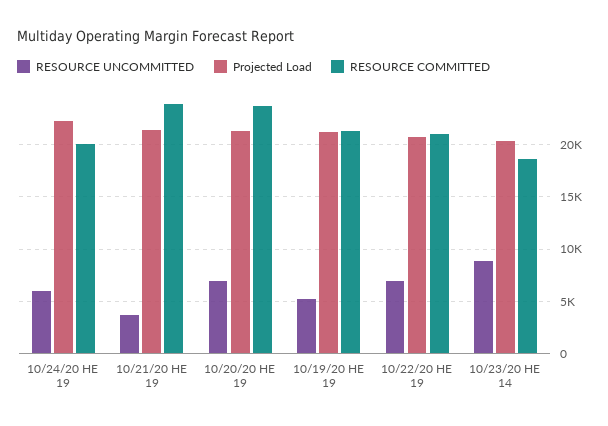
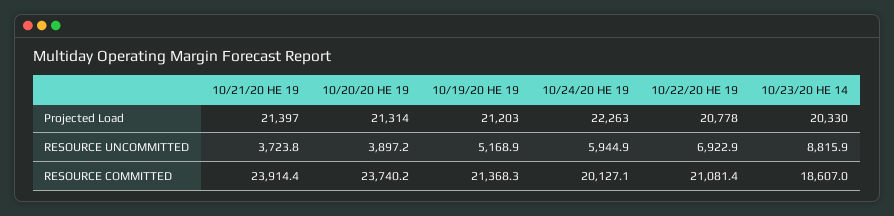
RESOURCE UNCOMMITTED, 10/20/20 HE 19: 7000 -> 3897.2

